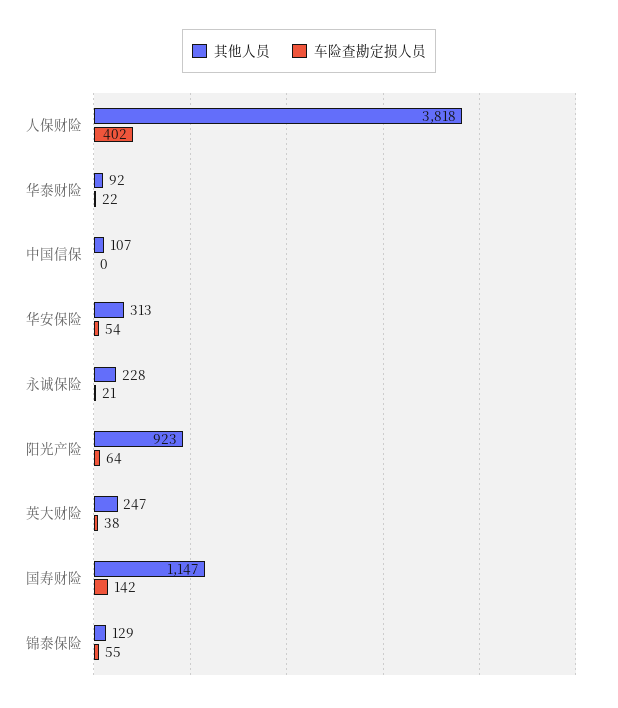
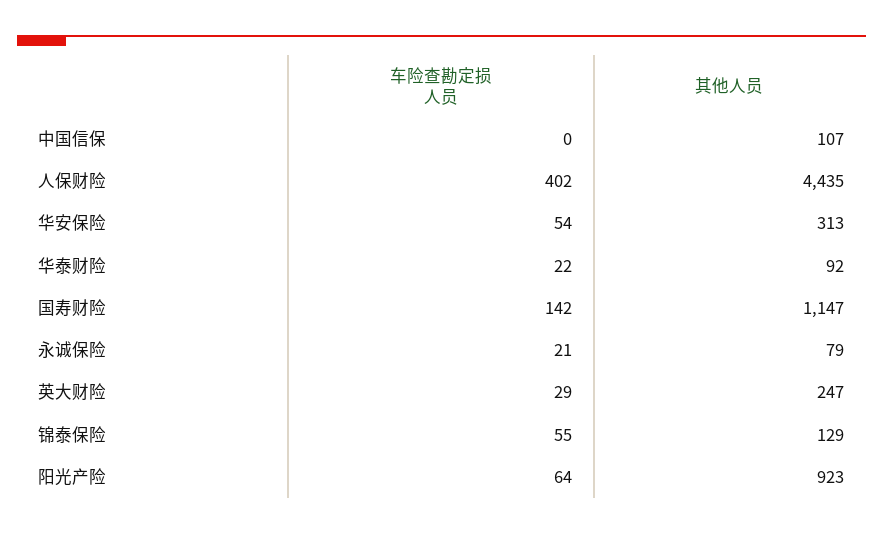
其他人员, 人保财险: 3818 -> 4435
其他人员, 永诚保险: 228 -> 79
车险查勘定损人员, 英大财险: 38 -> 29

